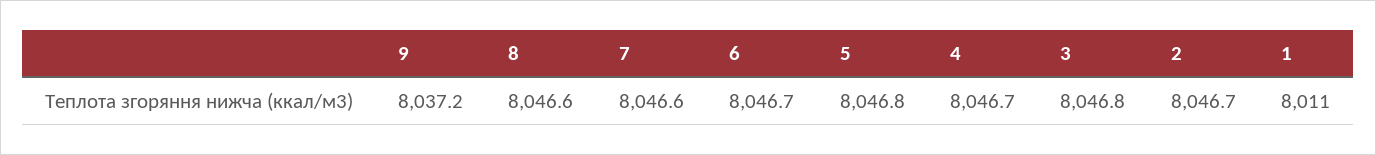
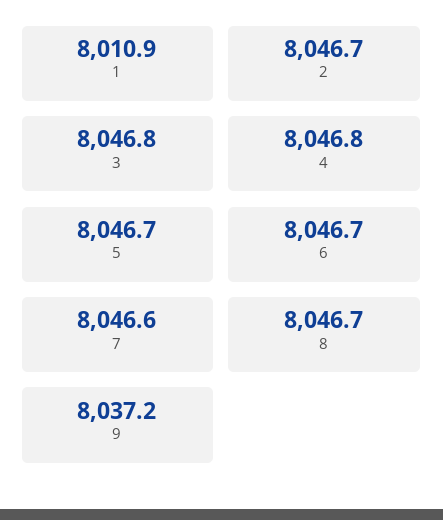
8: 8046.6 -> 8046.7
5: 8046.8 -> 8046.7
4: 8046.7 -> 8046.8
1: 8011 -> 8010.9

